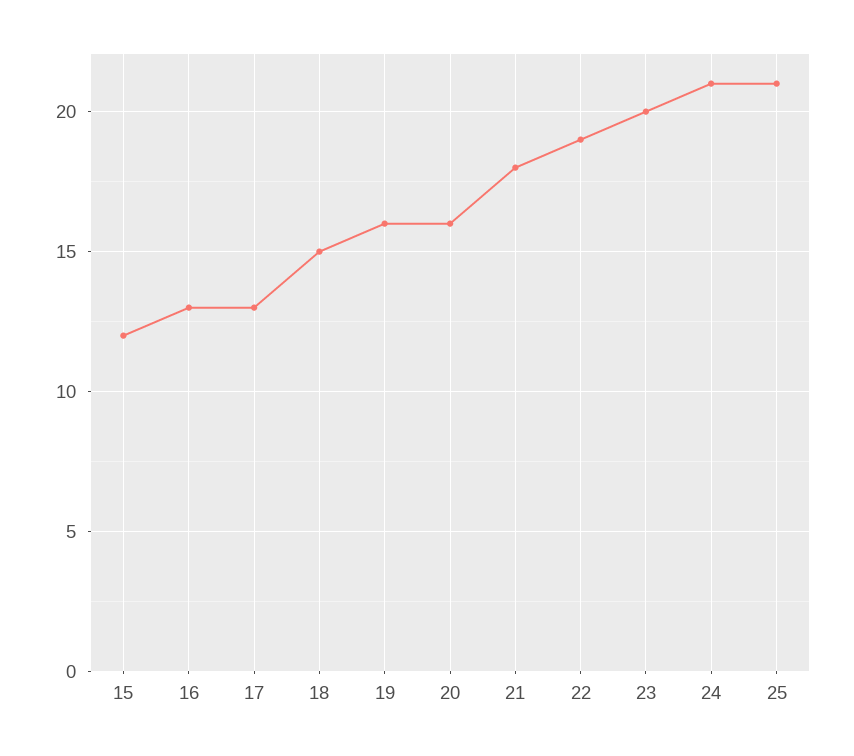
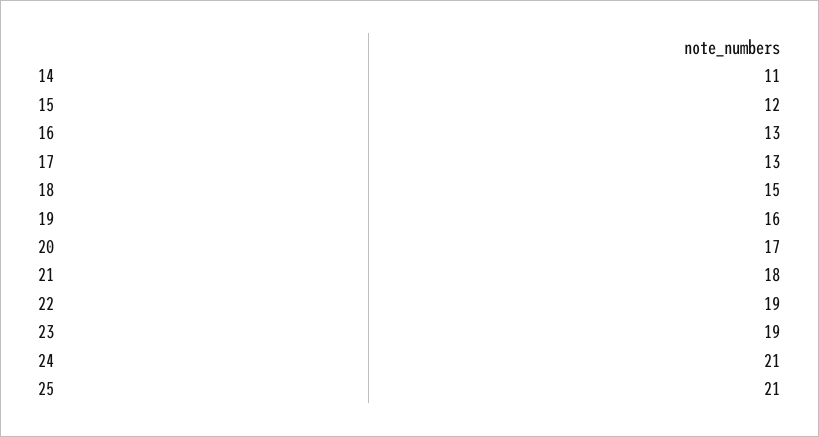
20: 16 -> 17
23: 20 -> 19
14: none -> 11

